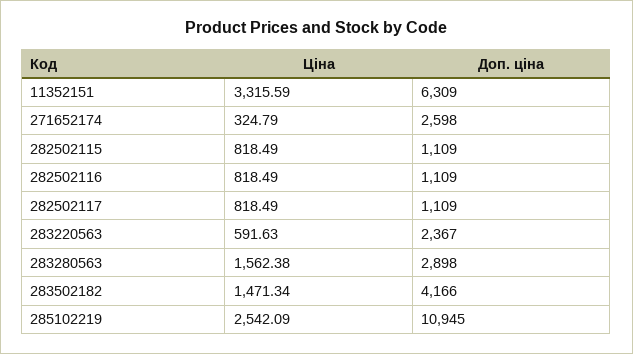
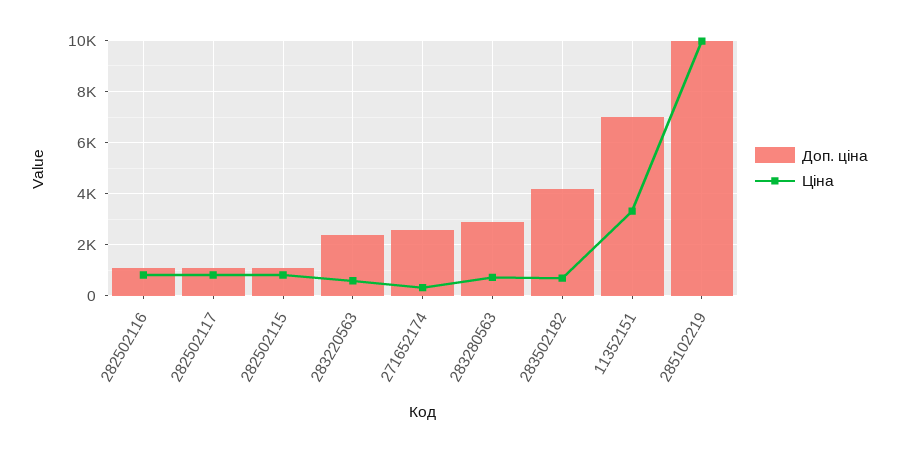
Доп. ціна, 11352151: 6309 -> 7000
Ціна, 283280563: 1562.38 -> 750
Ціна, 283502182: 1471.34 -> 750
Ціна, 285102219: 2542.09 -> 10000
Доп. ціна, 285102219: 10945 -> 10000

